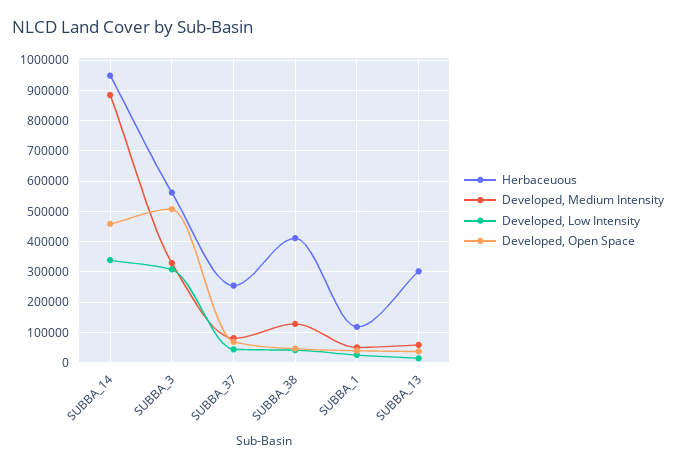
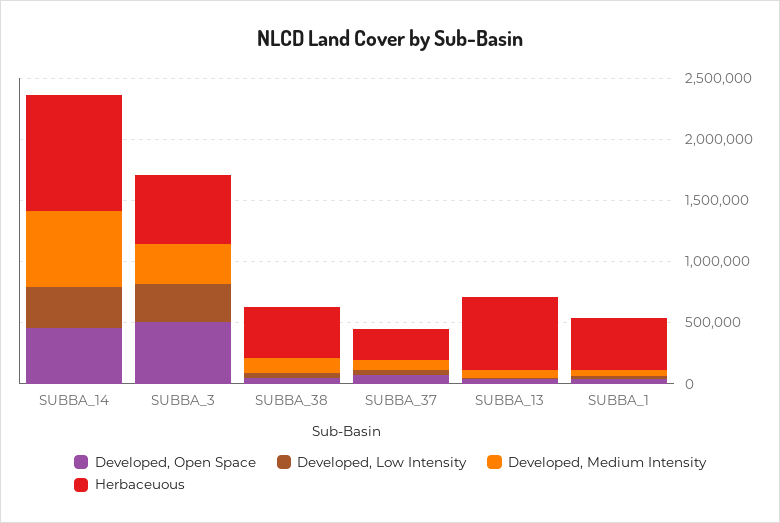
Developed, Medium Intensity, SUBBA_14: 880000 -> 600000
Herbaceuous, SUBBA_1: 120000 -> 400000
Herbaceuous, SUBBA_13: 300000 -> 600000

